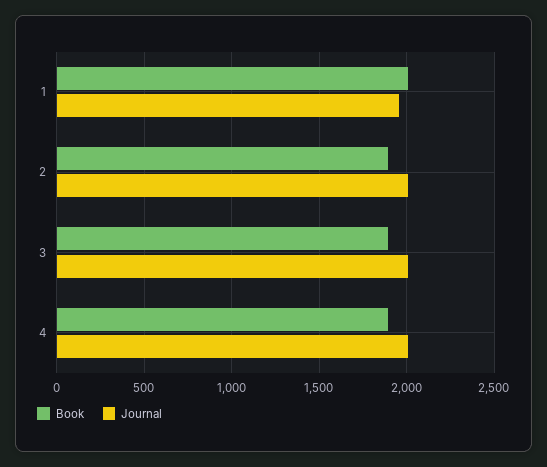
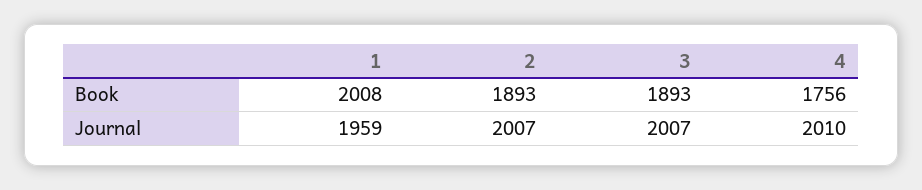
Book, 4: 1900 -> 1756

